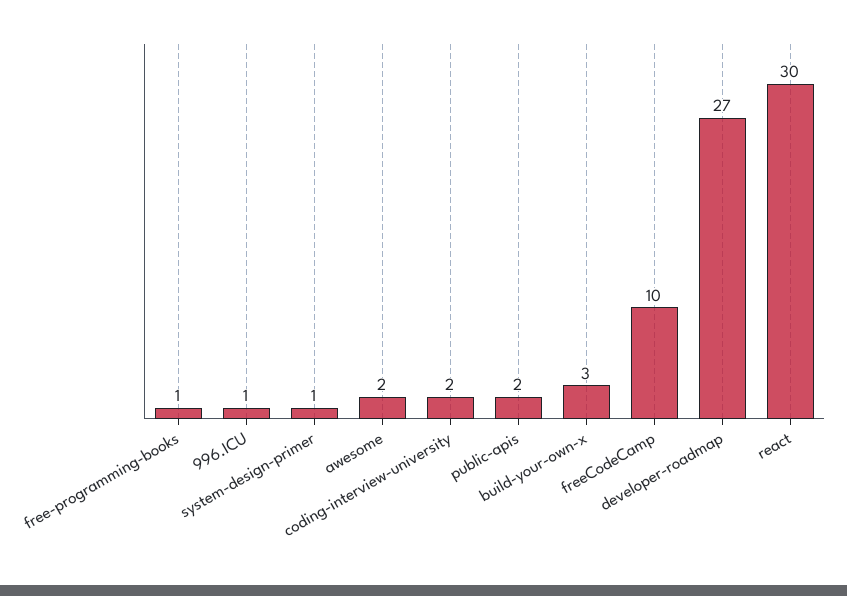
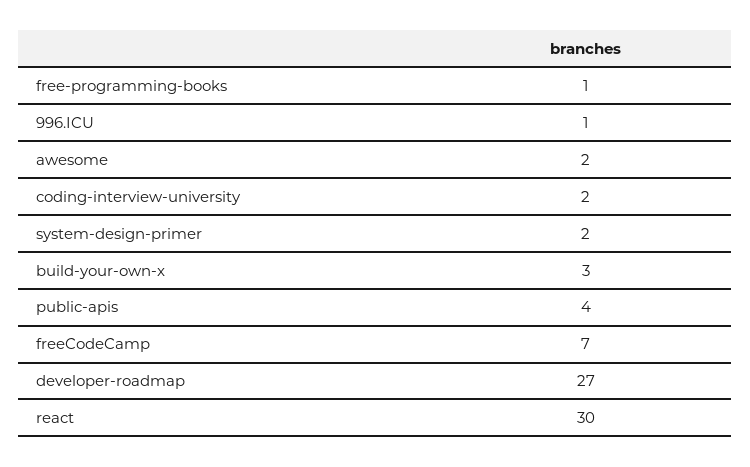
system-design-primer: 1 -> 2
public-apis: 2 -> 4
freeCodeCamp: 10 -> 7

